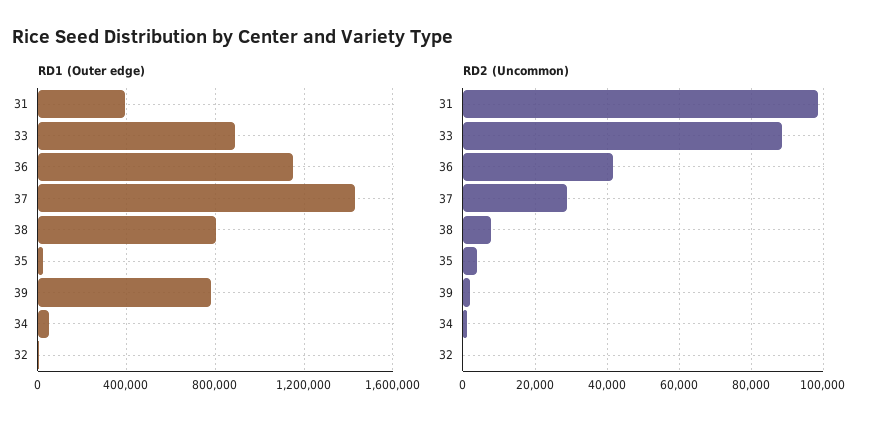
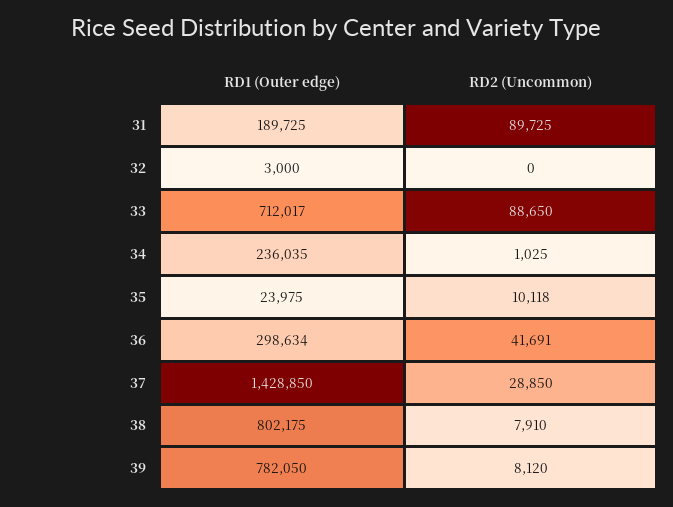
RD1 (Outer edge), 31: 400000 -> 189725
RD1 (Outer edge), 33: 900000 -> 712017
RD1 (Outer edge), 36: 1150000 -> 298634
RD1 (Outer edge), 34: 50000 -> 236035
RD2 (Uncommon), 31: 98000 -> 89725
RD2 (Uncommon), 35: 4000 -> 10118
RD2 (Uncommon), 39: 2000 -> 8120

